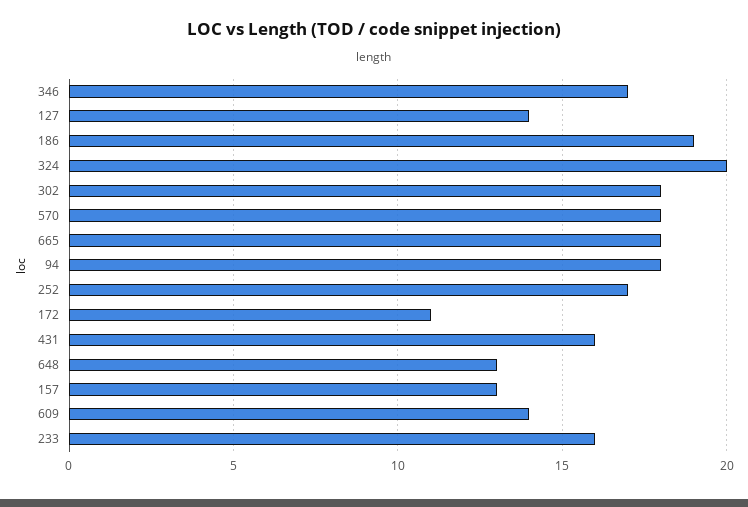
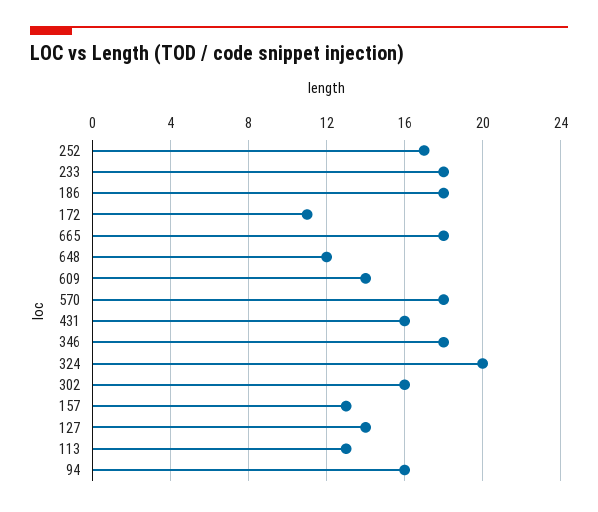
346: 17 -> 18
186: 19 -> 18
302: 18 -> 16
94: 18 -> 16
648: 13 -> 12
233: 16 -> 18
113: none -> 13

